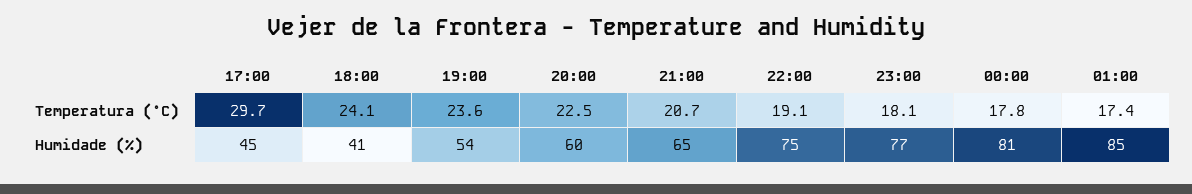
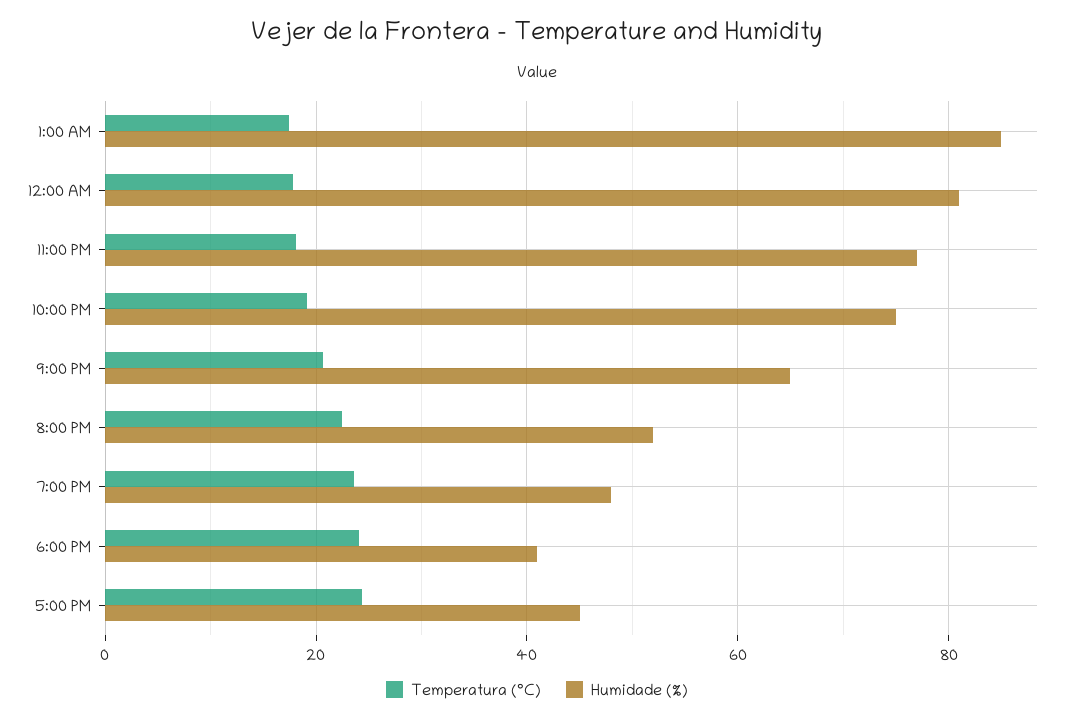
Temperatura (°C), 17:00: 29.7 -> 24
Humidade (%), 19:00: 54 -> 48
Humidade (%), 20:00: 60 -> 52

